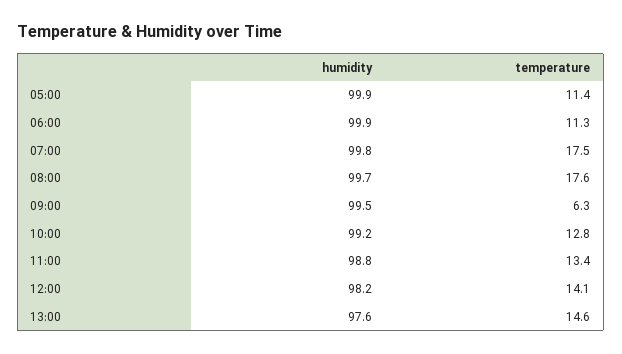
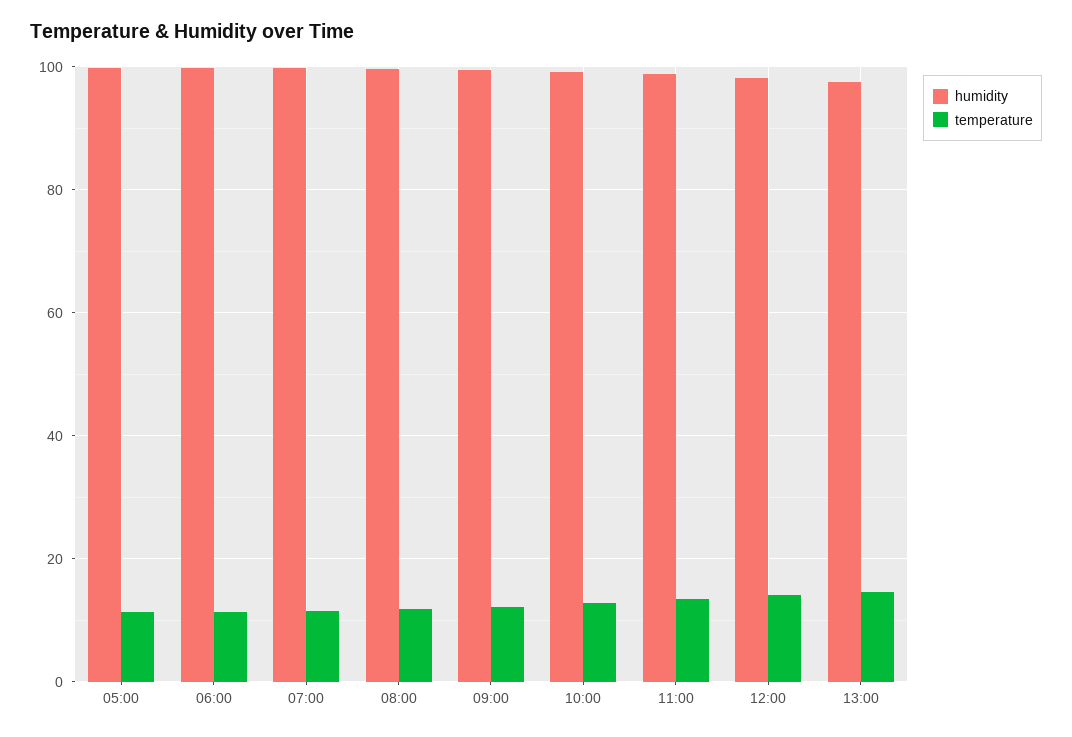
temperature, 07:00: 17.5 -> 12
temperature, 08:00: 17.6 -> 12
temperature, 09:00: 6.3 -> 12

